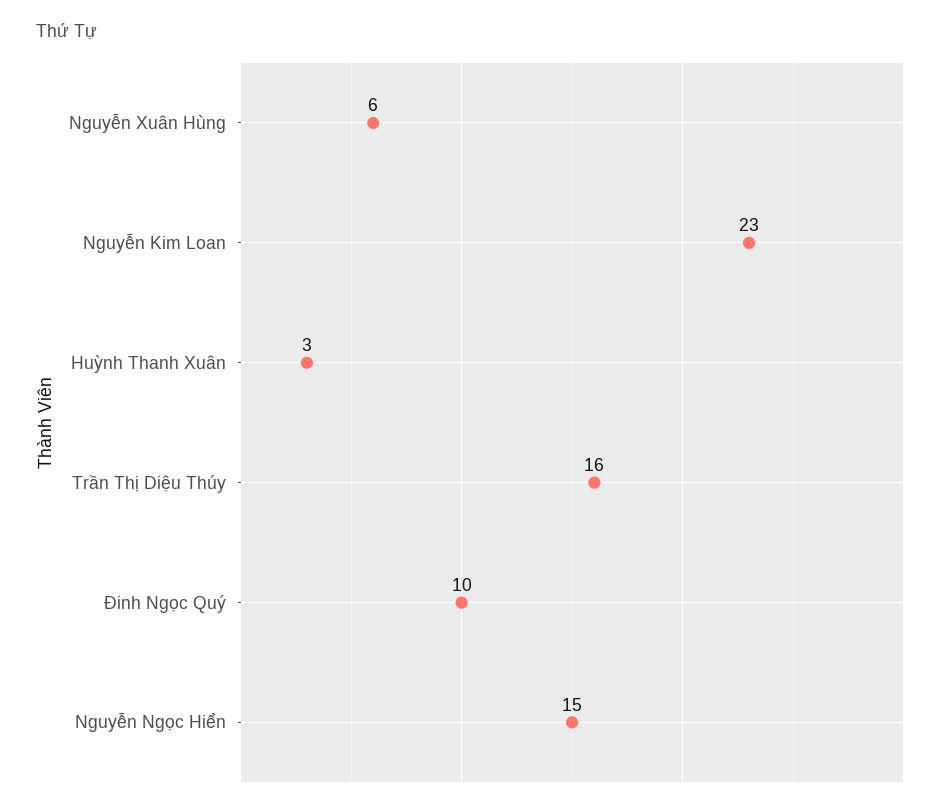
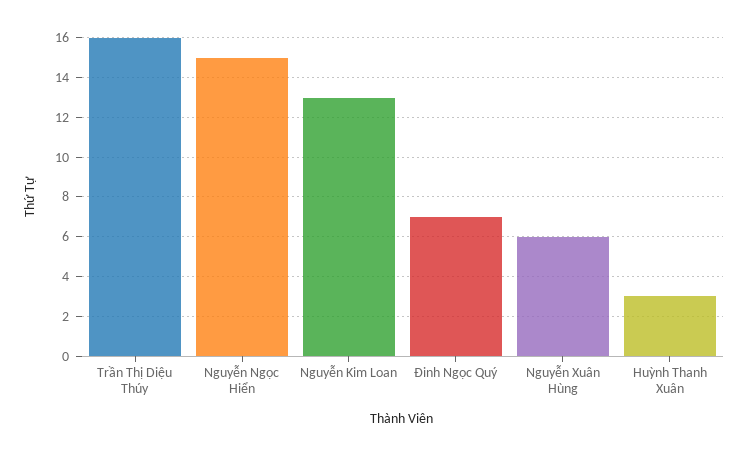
Nguyễn Kim Loan: 23 -> 13
Đinh Ngọc Quý: 10 -> 7

